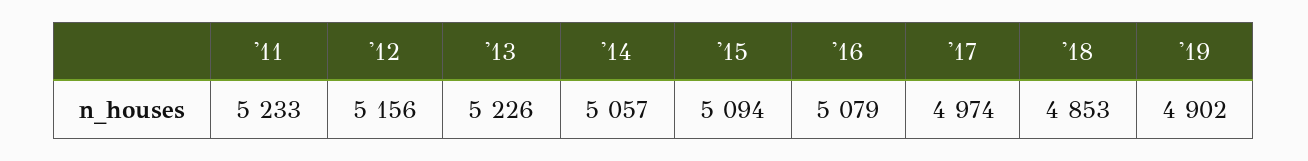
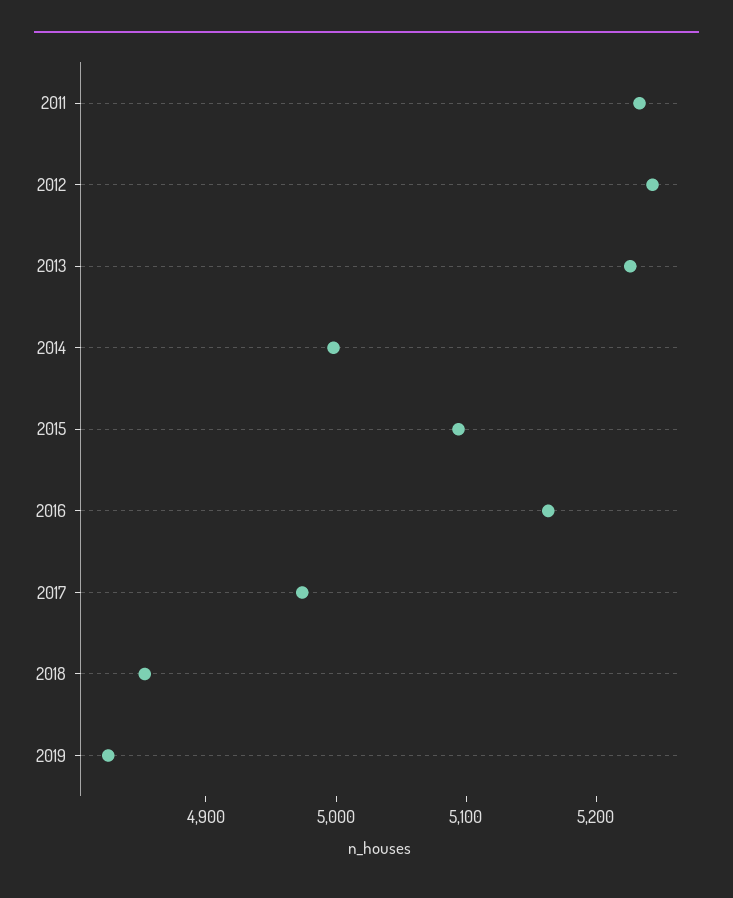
'12: 5156 -> 5240
'14: 5057 -> 5000
'16: 5079 -> 5160
'19: 4902 -> 4820

